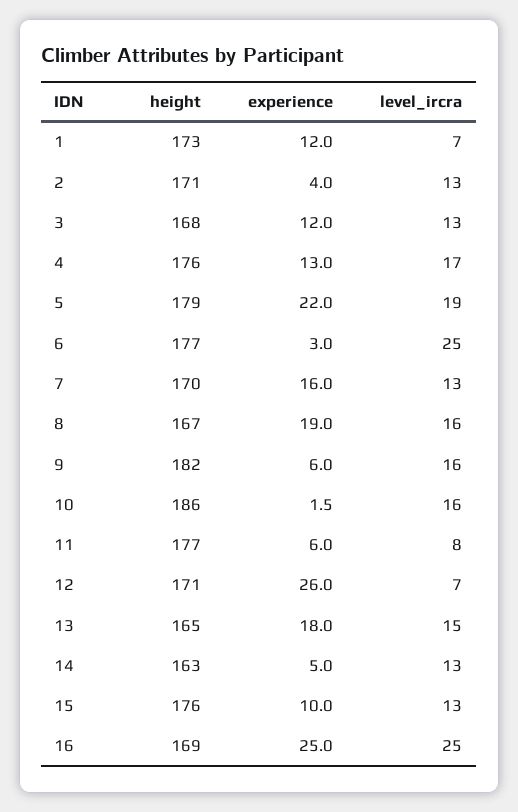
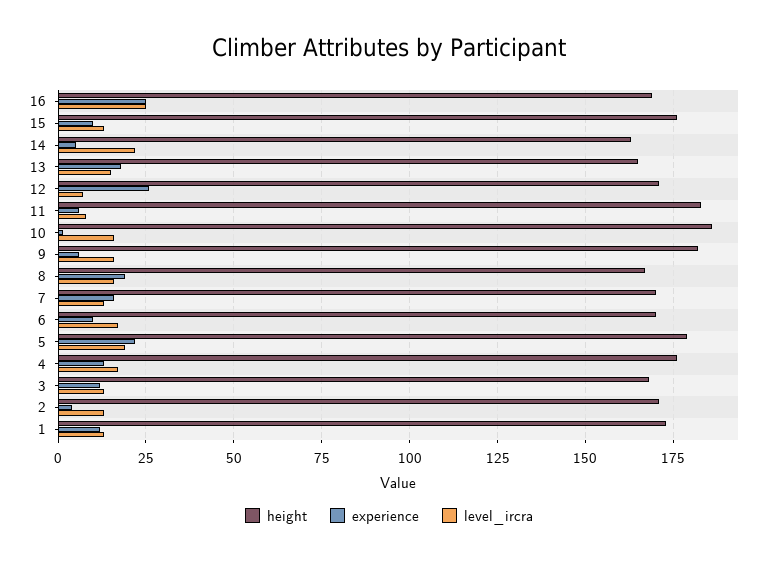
level_ircra, 1: 7 -> 12.5
height, 6: 177 -> 170
experience, 6: 3 -> 10
level_ircra, 6: 25 -> 17.5
height, 11: 177 -> 182.5
level_ircra, 14: 13 -> 22.5

